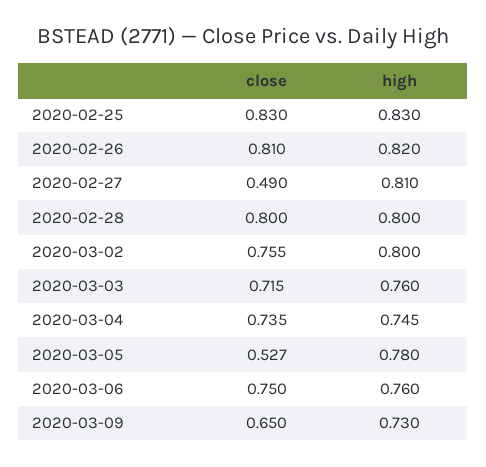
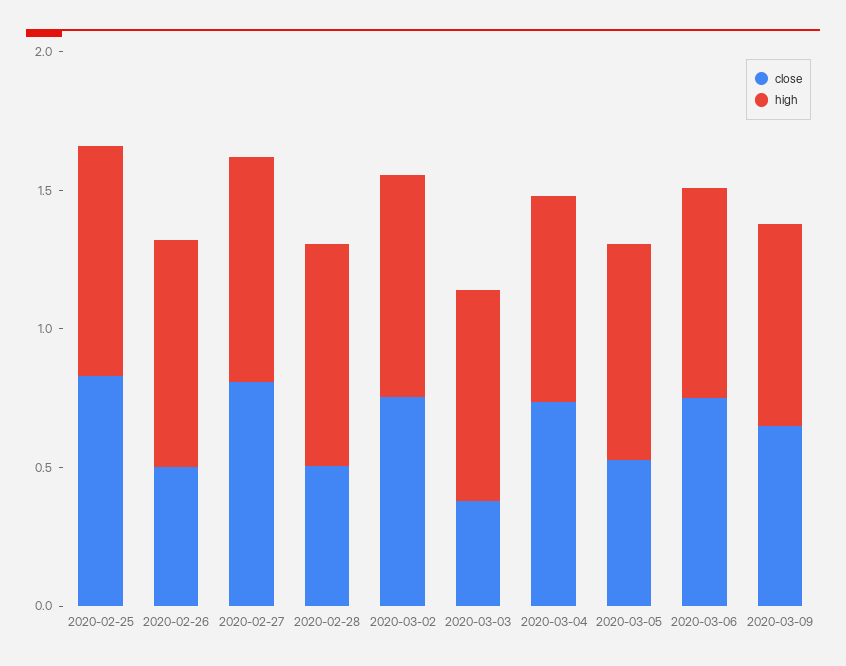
close, 2020-02-26: 0.81 -> 0.5
close, 2020-02-27: 0.49 -> 0.8
close, 2020-02-28: 0.8 -> 0.5
close, 2020-03-03: 0.715 -> 0.4

